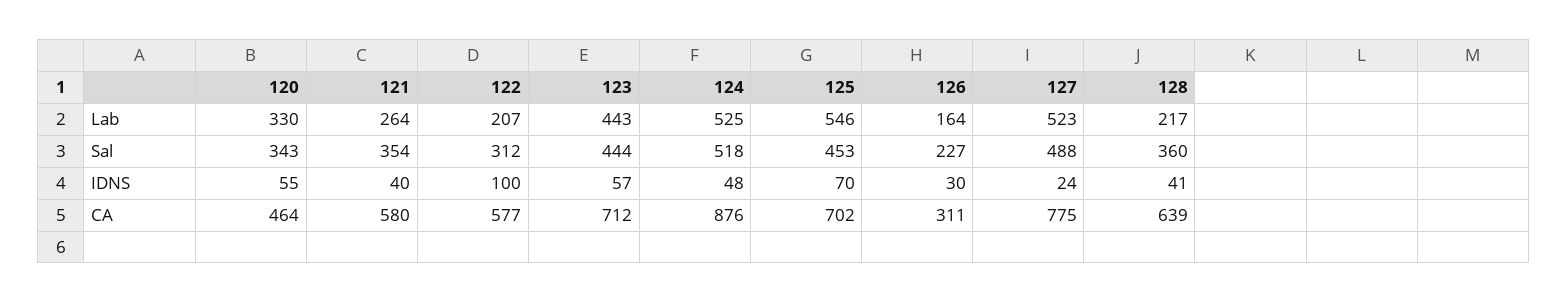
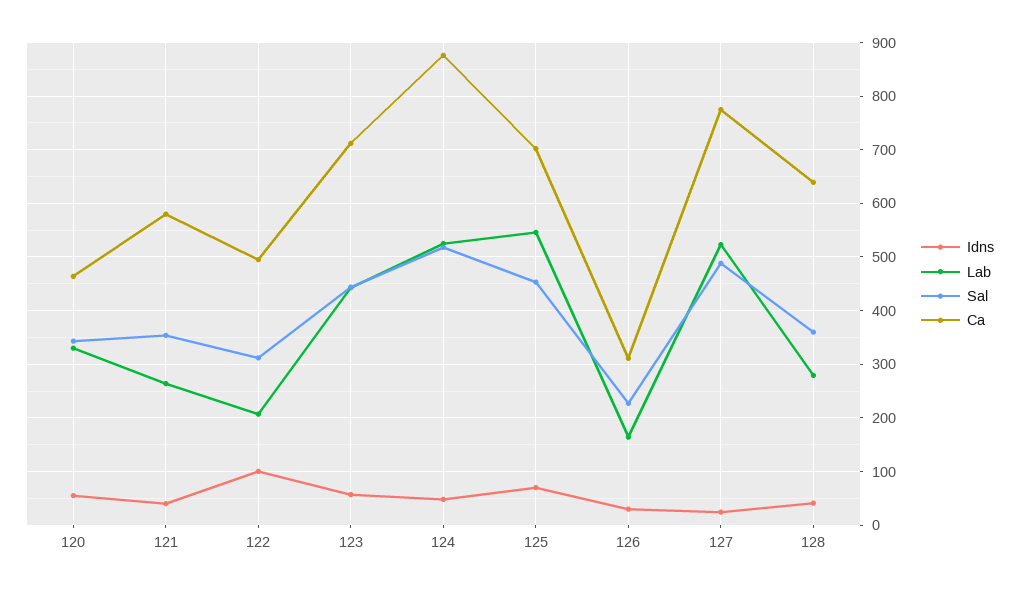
Lab, 128: 217 -> 280
CA, 122: 577 -> 500

